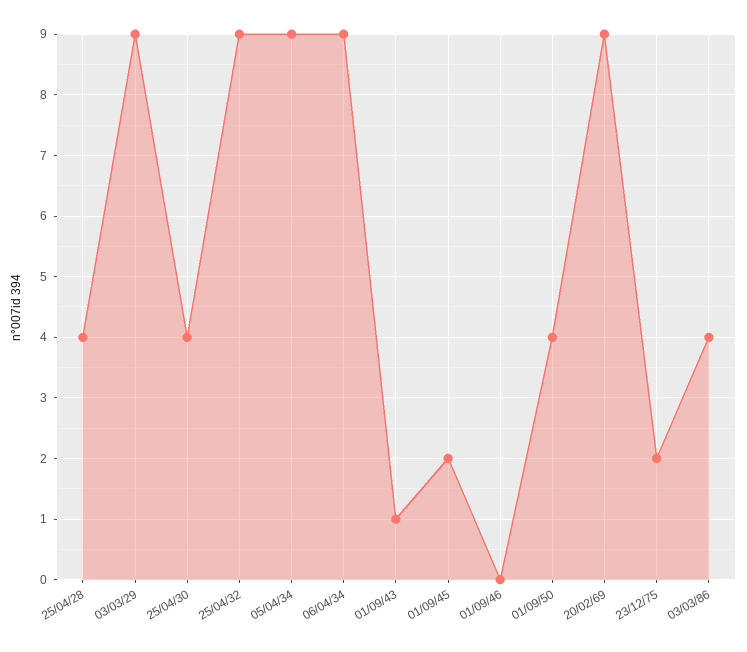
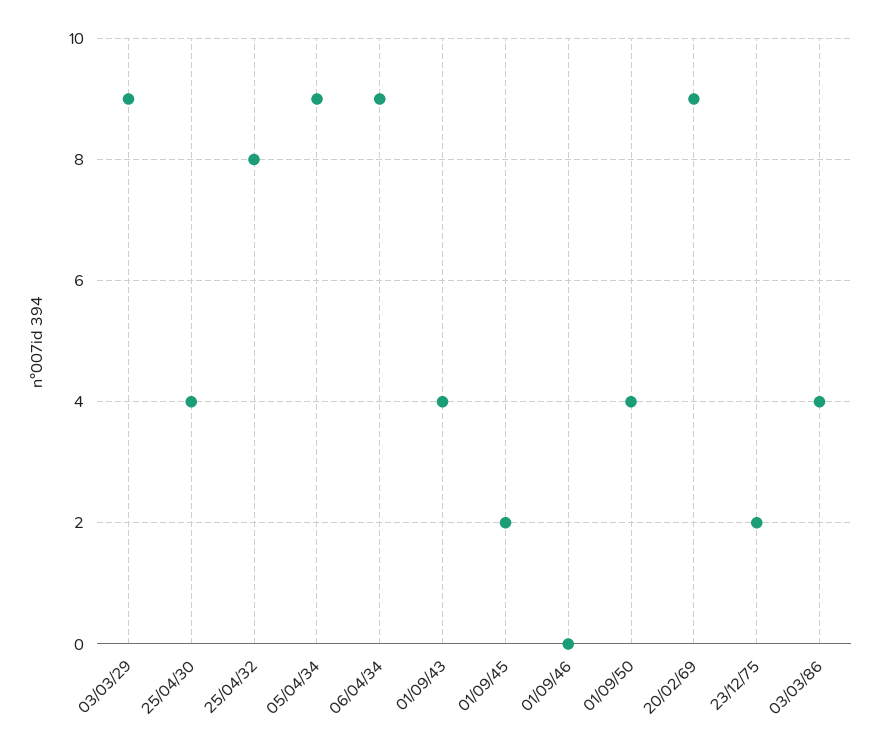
25/04/28: 4 -> none
25/04/32: 9 -> 8
01/09/43: 1 -> 4

